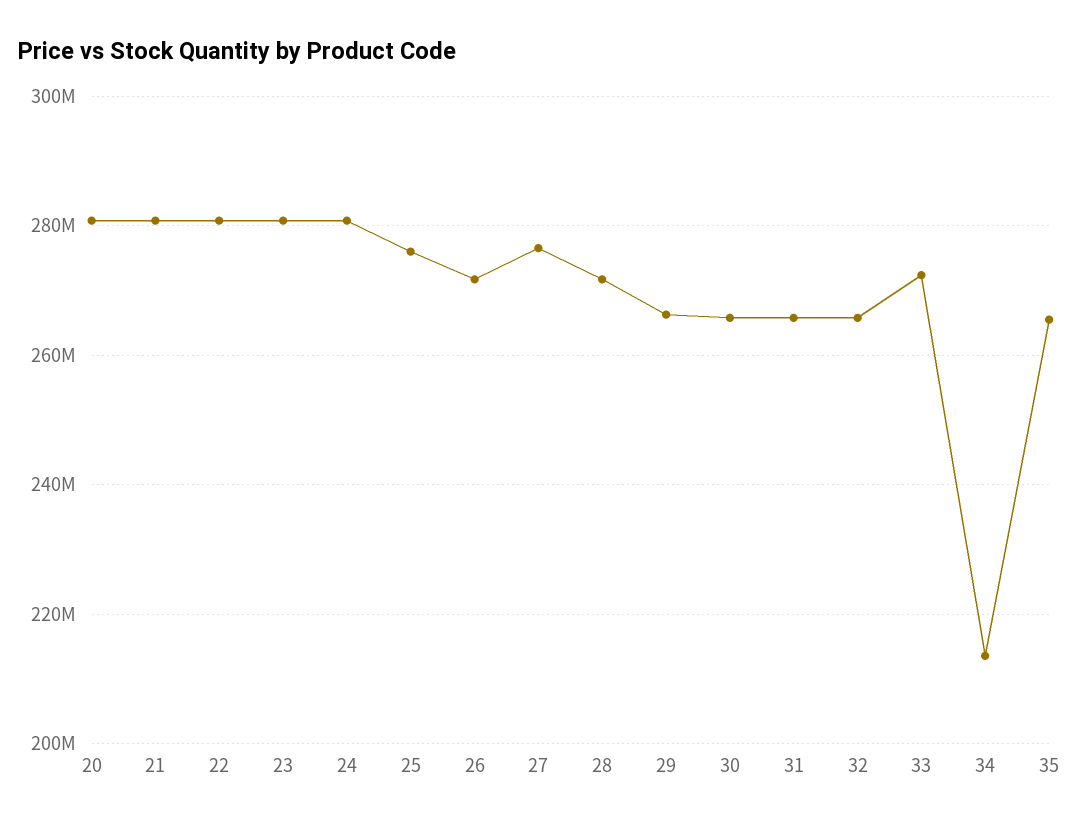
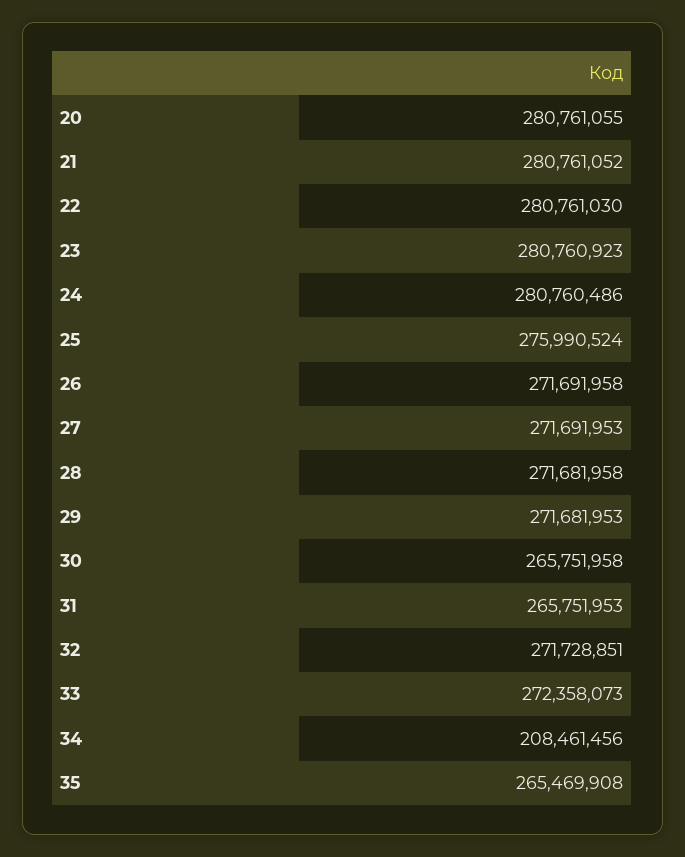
27: 276000000 -> 271691953
29: 266000000 -> 271681953
32: 266000000 -> 271728851
34: 214000000 -> 208461456

